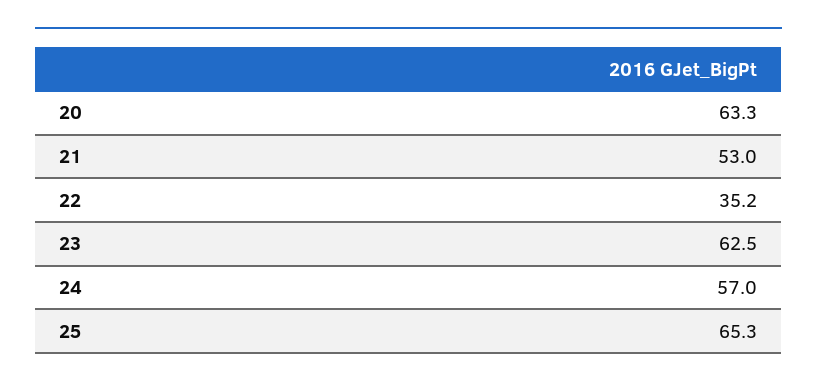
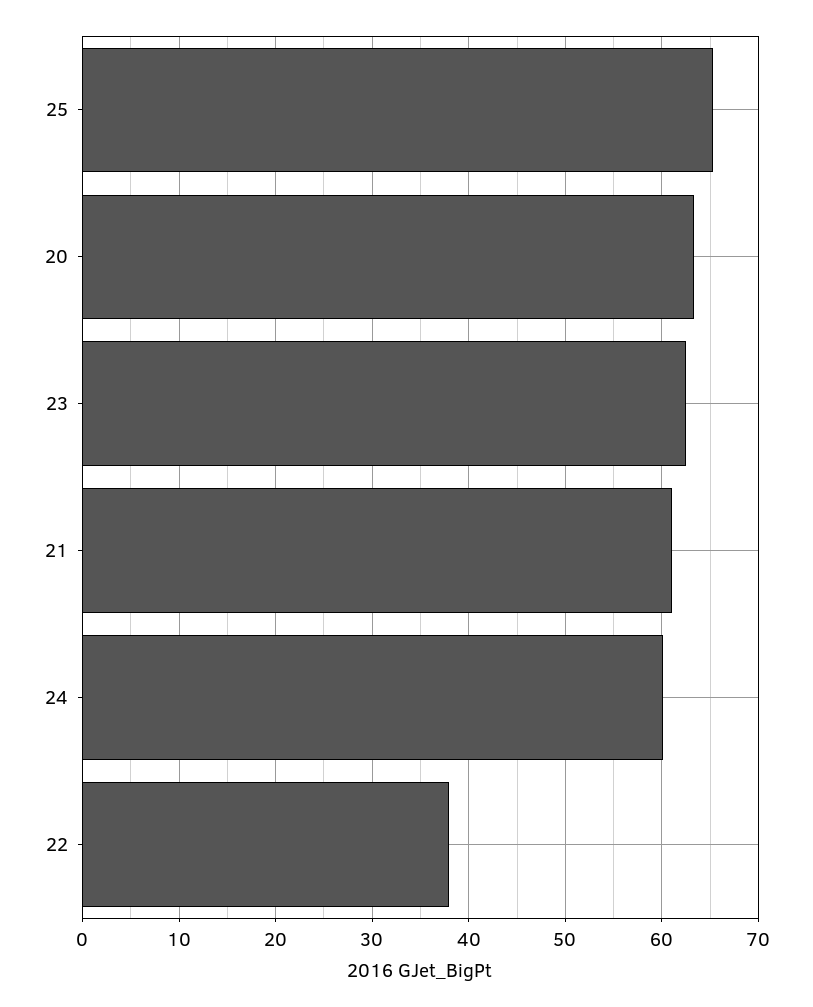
21: 53 -> 61
22: 35.2 -> 38
24: 57 -> 60

